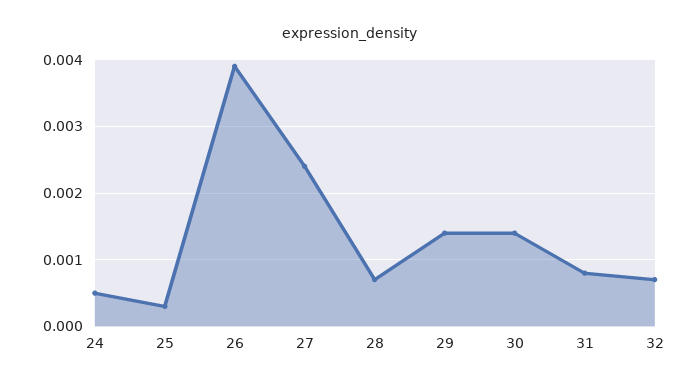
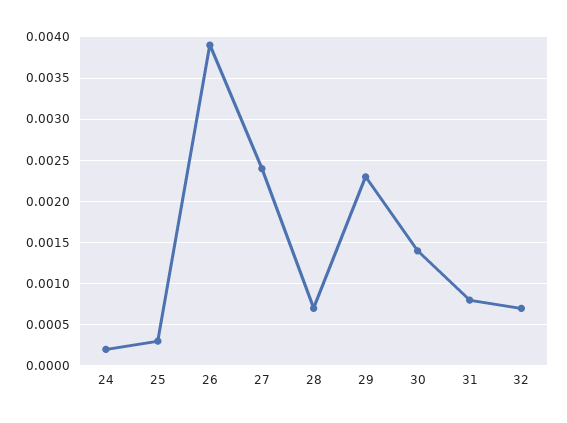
24: 0.0005 -> 0.0002
29: 0.0014 -> 0.0023

